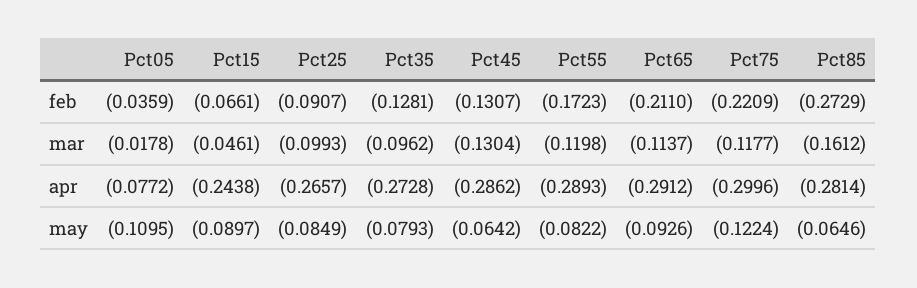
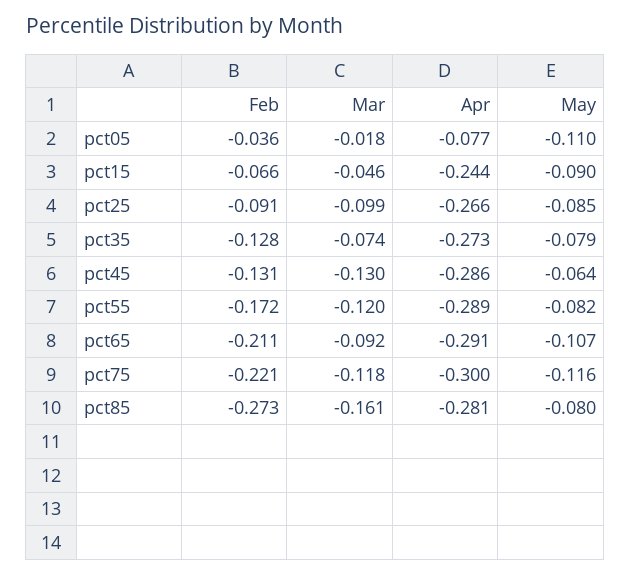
Pct35, mar: -0.0962 -> -0.074
Pct65, mar: -0.1137 -> -0.092
Pct65, may: -0.0926 -> -0.107
Pct75, may: -0.1224 -> -0.116
Pct85, may: -0.0646 -> -0.08

